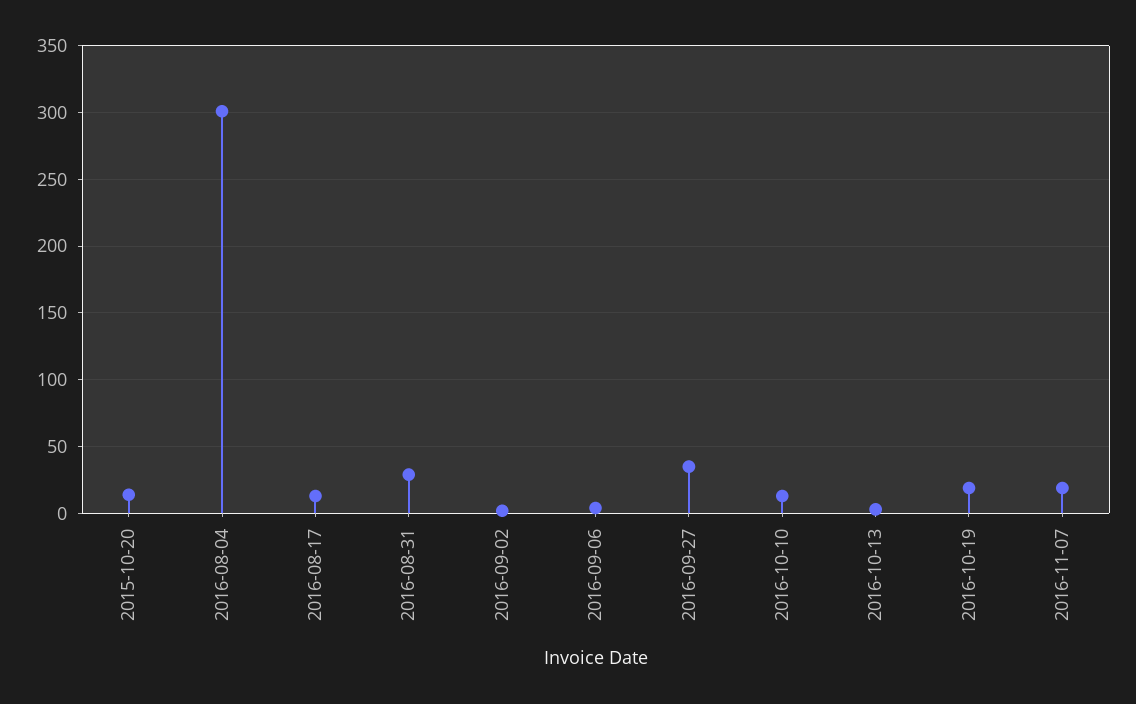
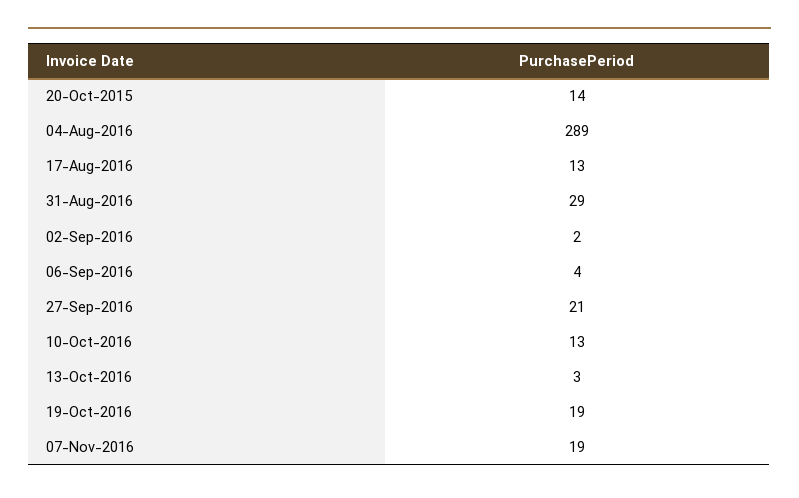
2016-08-04: 300 -> 289
2016-09-27: 35 -> 21

